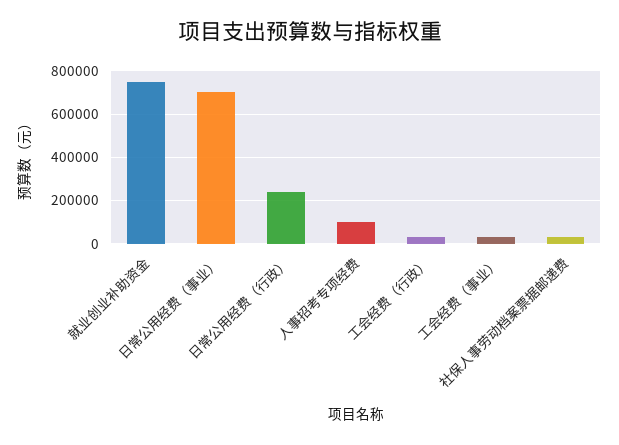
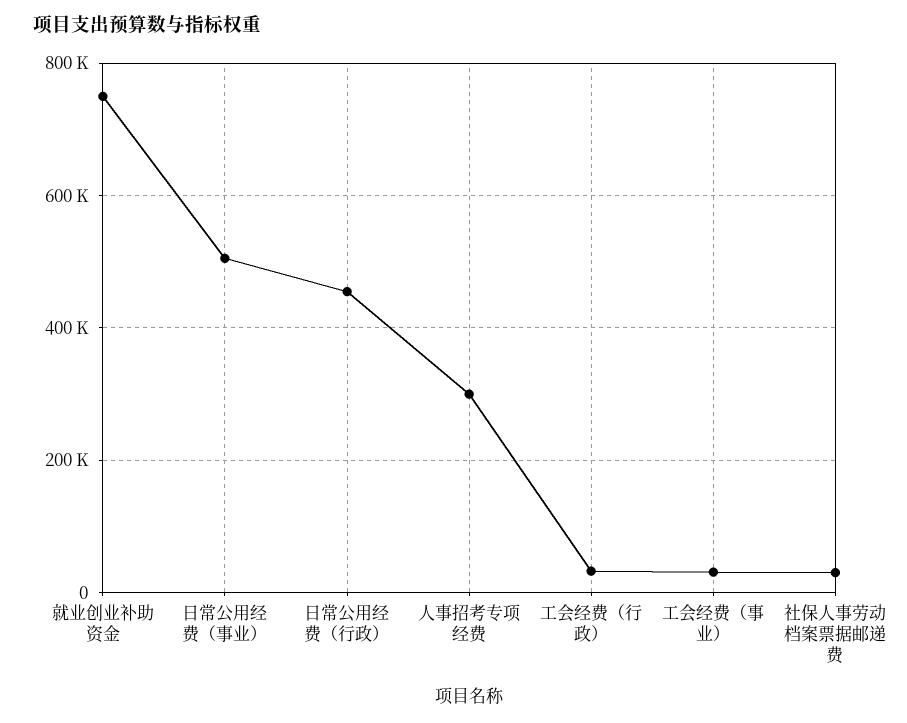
日常公用经费（事业）: 700000 -> 500000
日常公用经费（行政）: 250000 -> 460000
人事招考专项经费: 100000 -> 300000

